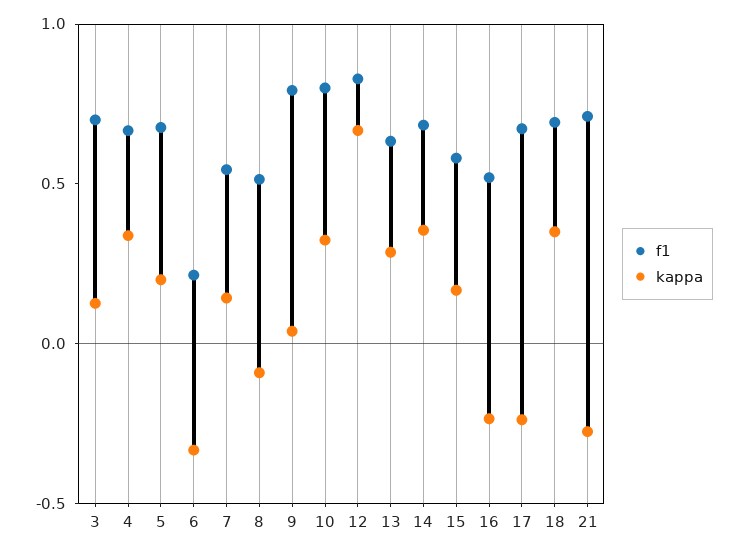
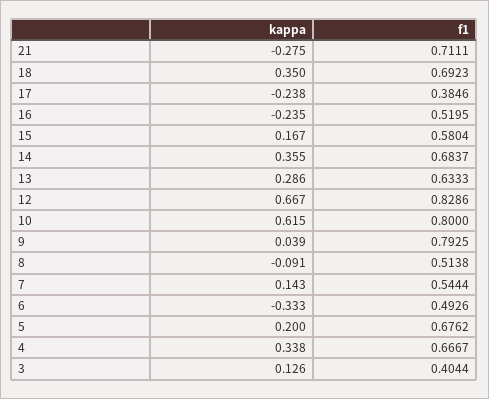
f1, 3: 0.7 -> 0.4044
f1, 6: 0.2 -> 0.4926
kappa, 10: 0.3 -> 0.615
f1, 17: 0.7 -> 0.3846

